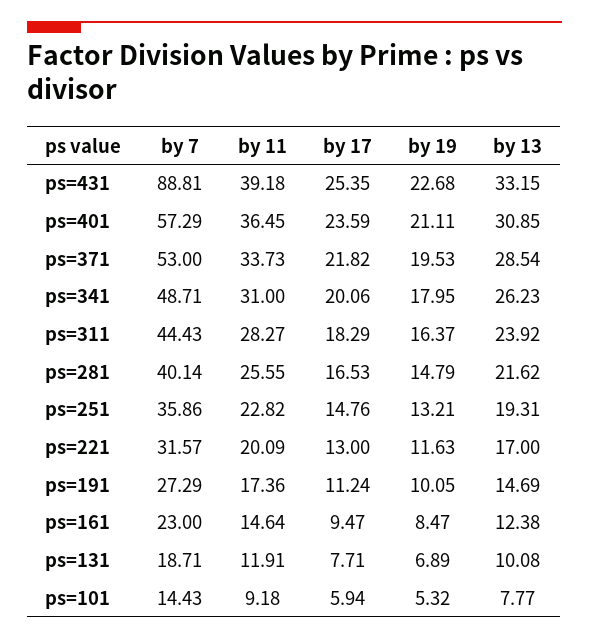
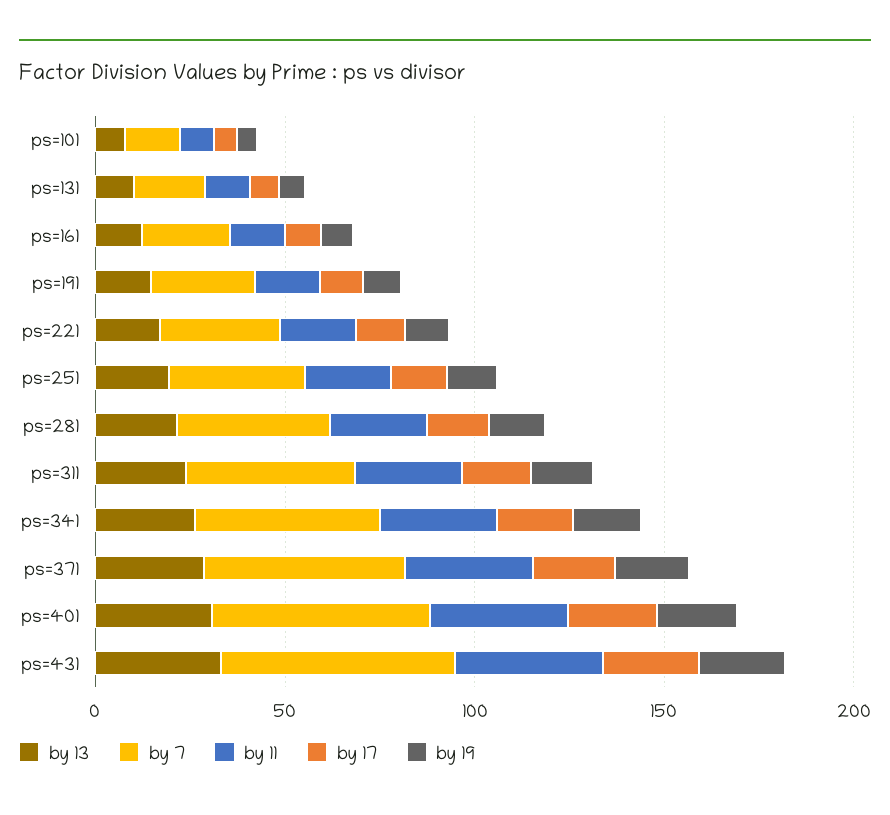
by 7, ps=431: 88.81 -> 60

